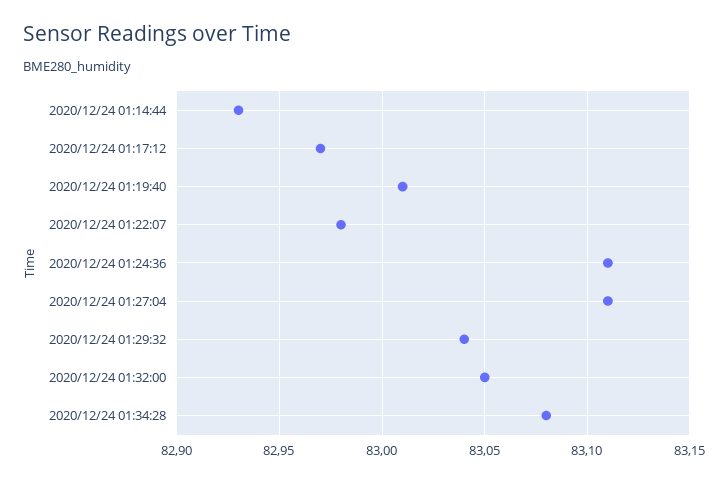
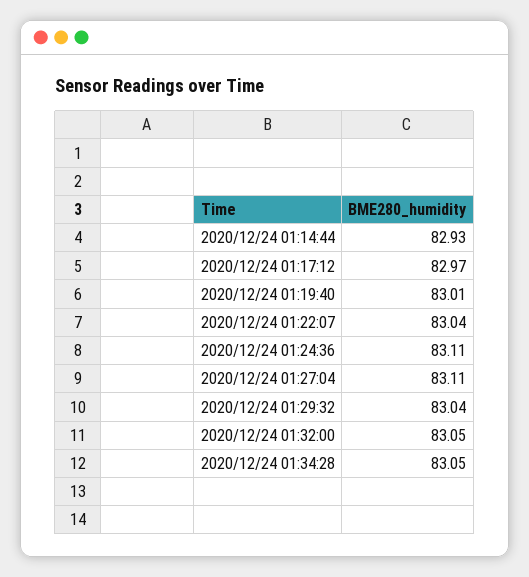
2020/12/24 01:22:07: 82.98 -> 83.04
2020/12/24 01:34:28: 83.08 -> 83.05

